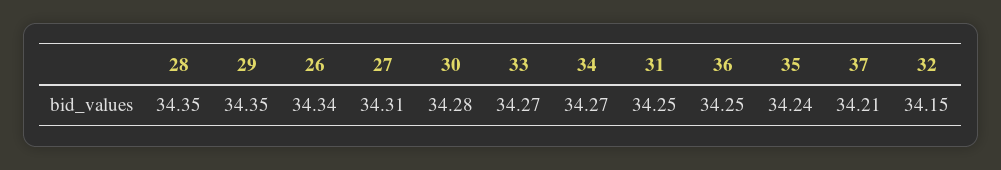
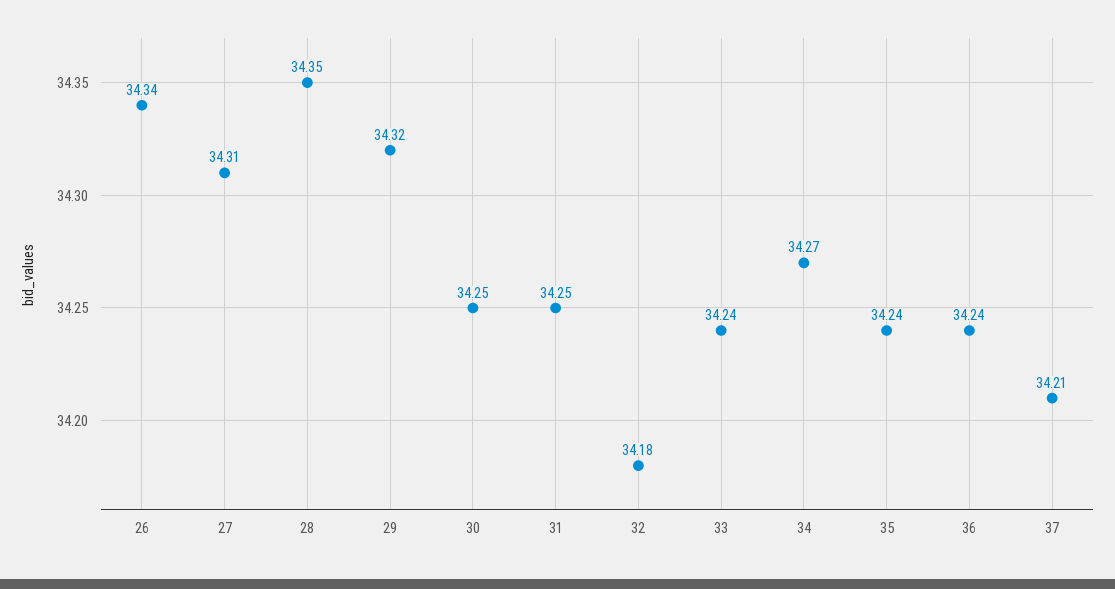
29: 34.35 -> 34.32
30: 34.28 -> 34.25
33: 34.27 -> 34.24
36: 34.25 -> 34.24
32: 34.15 -> 34.18

